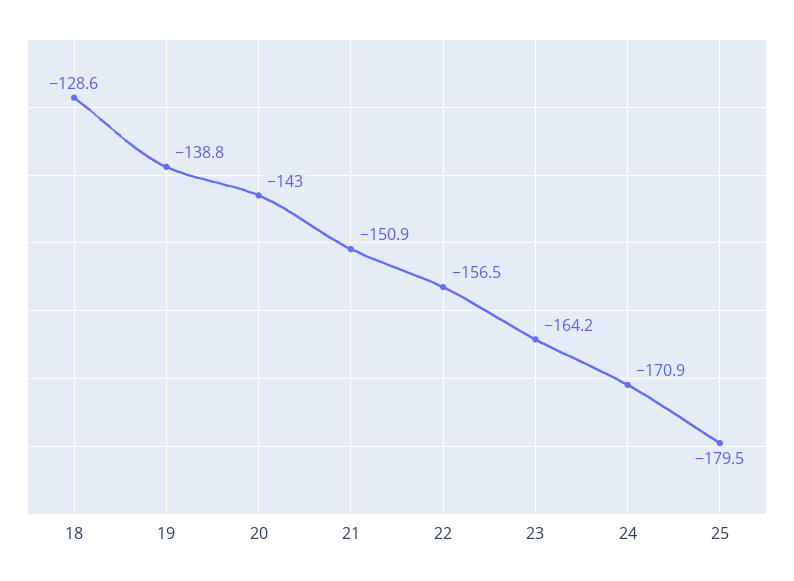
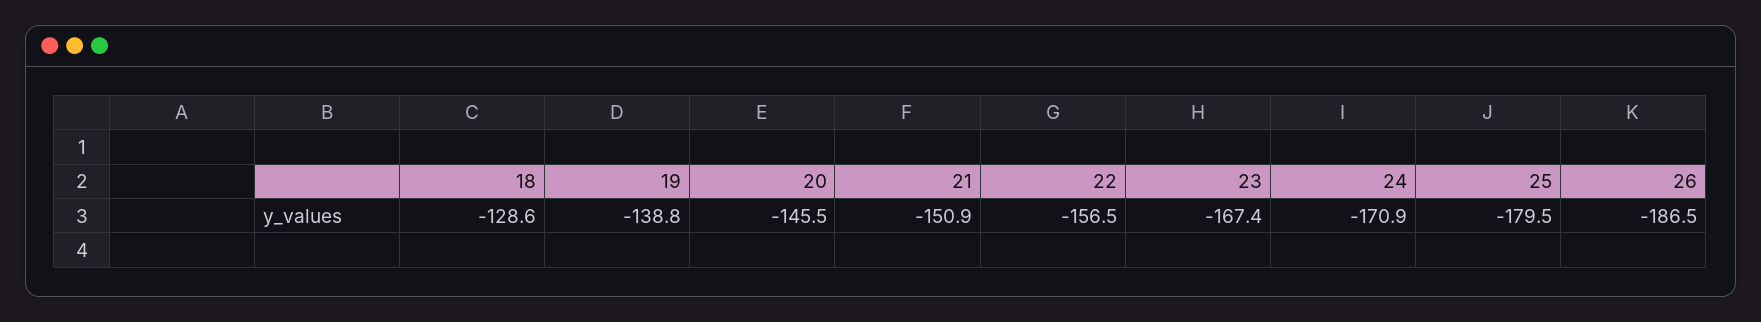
20: -143 -> -145.5
23: -164.2 -> -167.4
26: none -> -186.5

